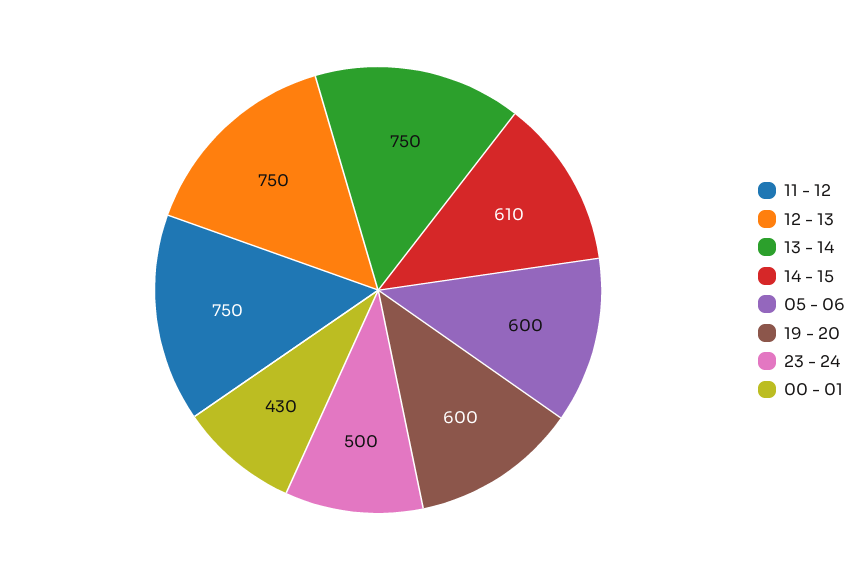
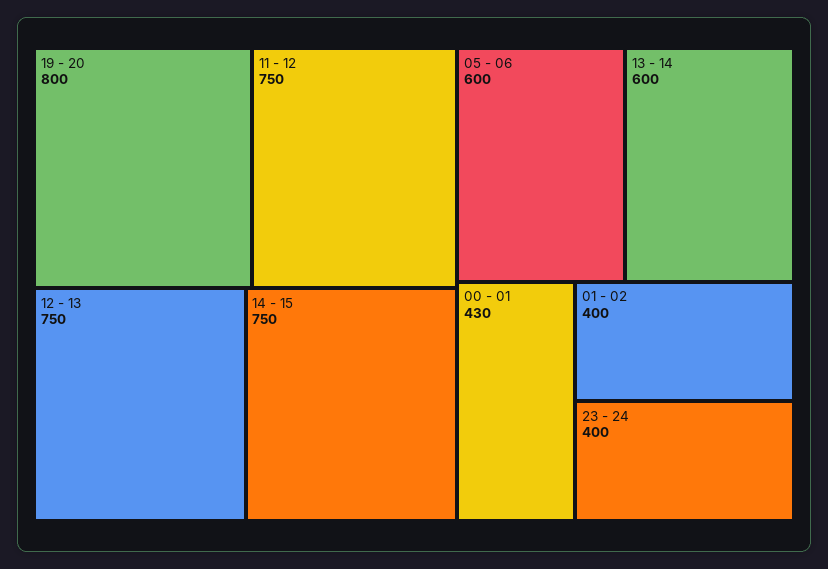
13 - 14: 750 -> 600
14 - 15: 610 -> 750
19 - 20: 600 -> 800
23 - 24: 500 -> 400
01 - 02: none -> 400

